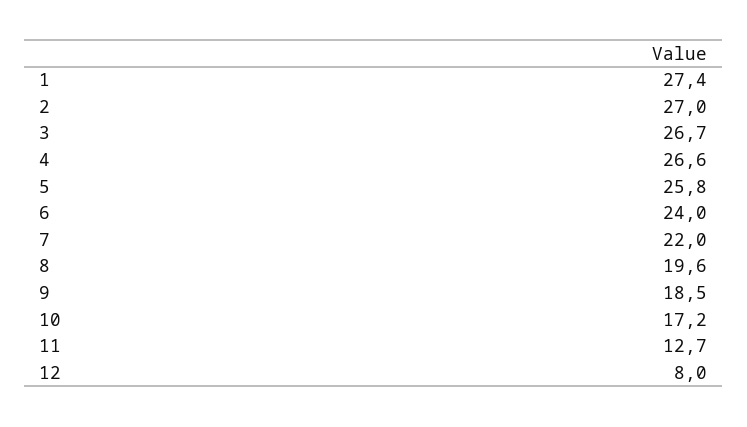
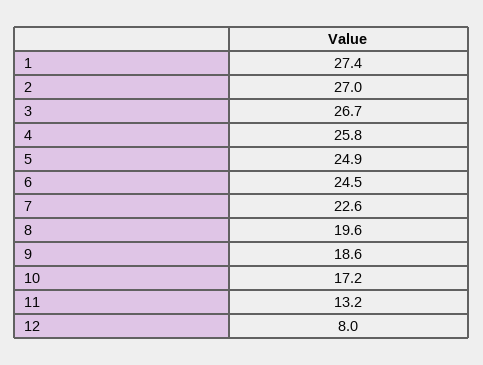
4: 26.6 -> 25.8
5: 25.8 -> 24.9
6: 24 -> 24.5
7: 22 -> 22.6
9: 18.5 -> 18.6
11: 12.7 -> 13.2

